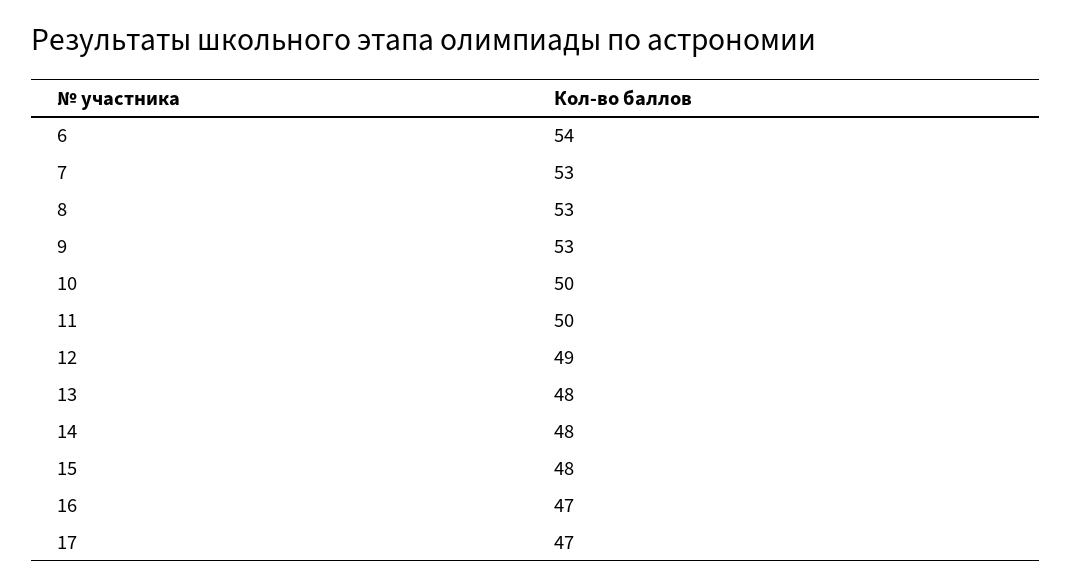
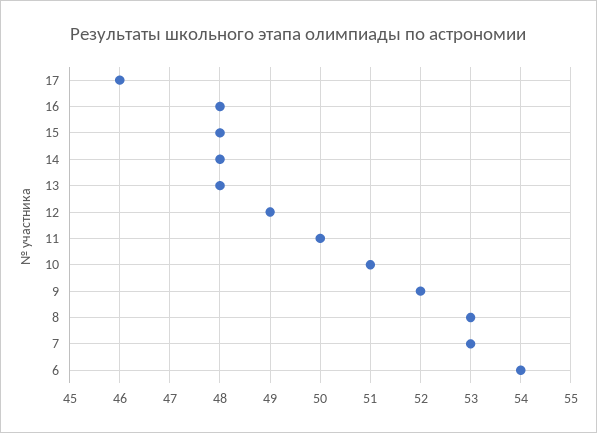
9: 53 -> 52
10: 50 -> 51
16: 47 -> 48
17: 47 -> 46

